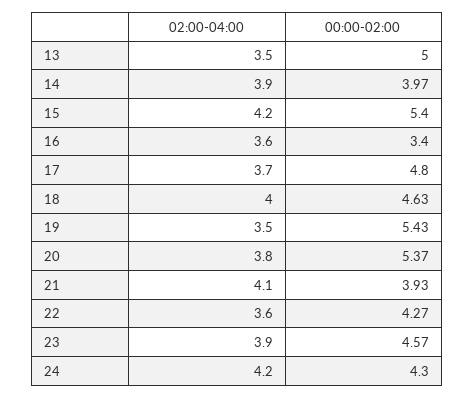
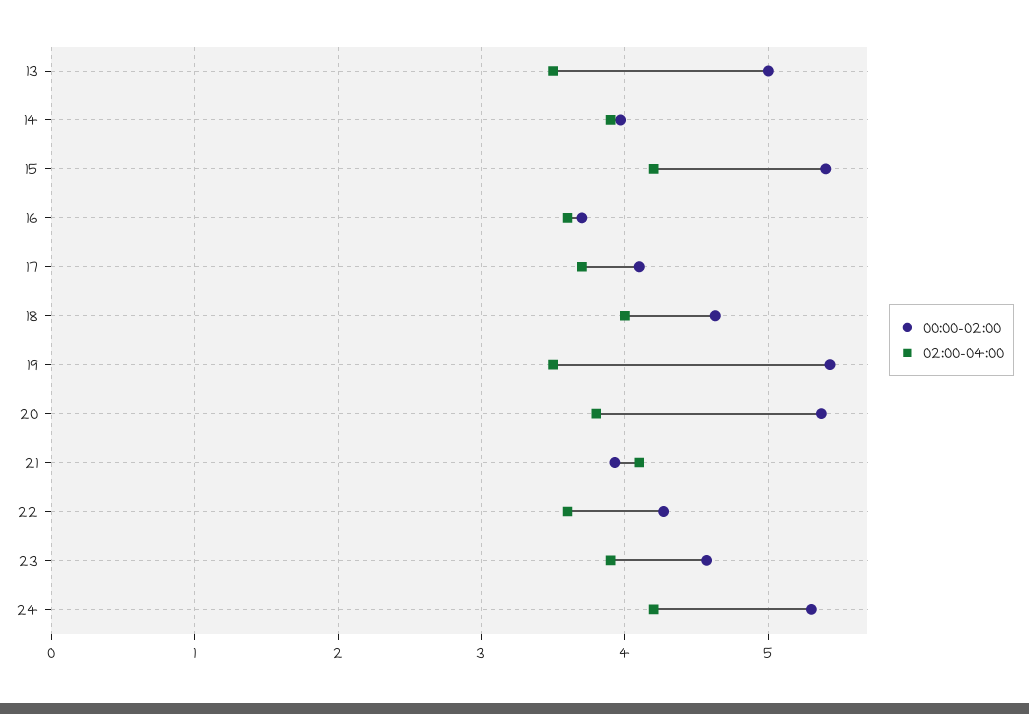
00:00-02:00, 16: 3.4 -> 3.7
00:00-02:00, 17: 4.8 -> 4.1
00:00-02:00, 24: 4.3 -> 5.3

